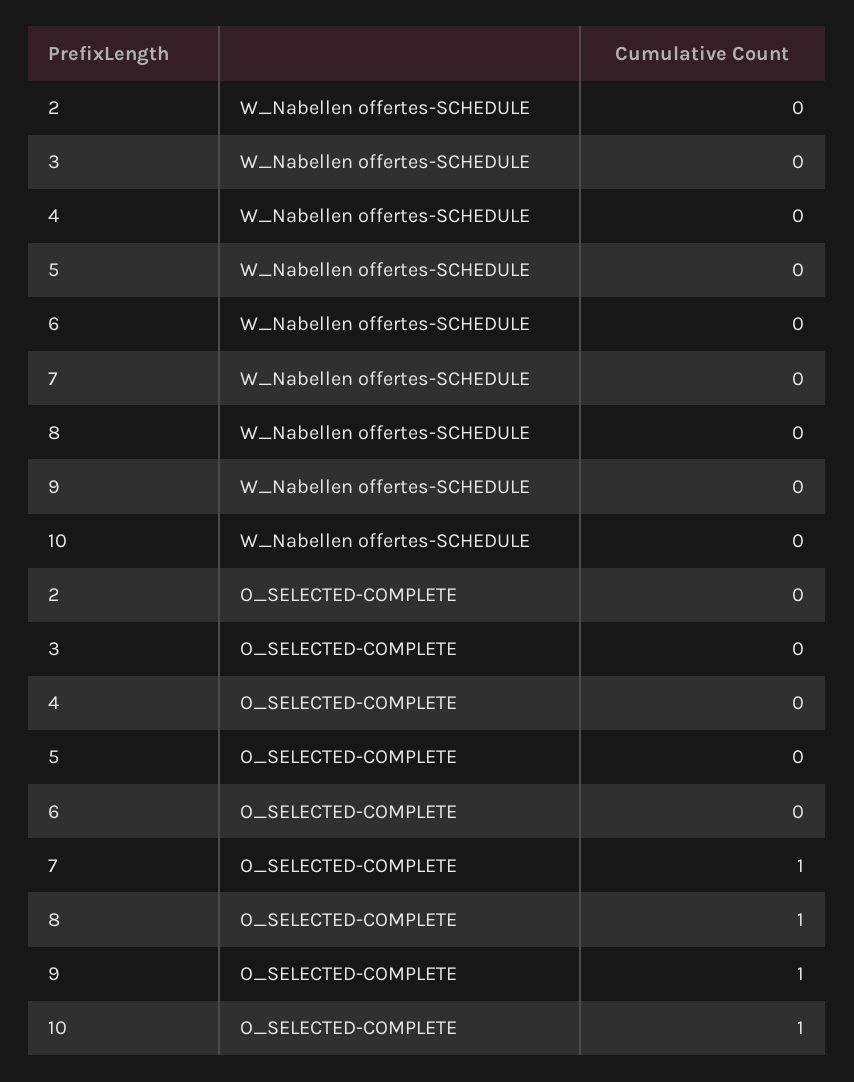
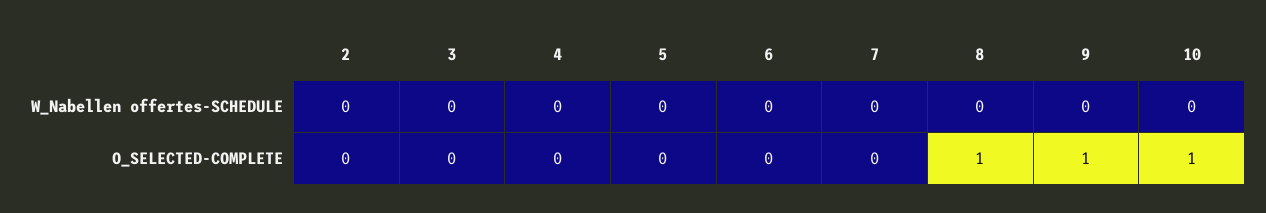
7, O_SELECTED-COMPLETE: 1 -> 0

